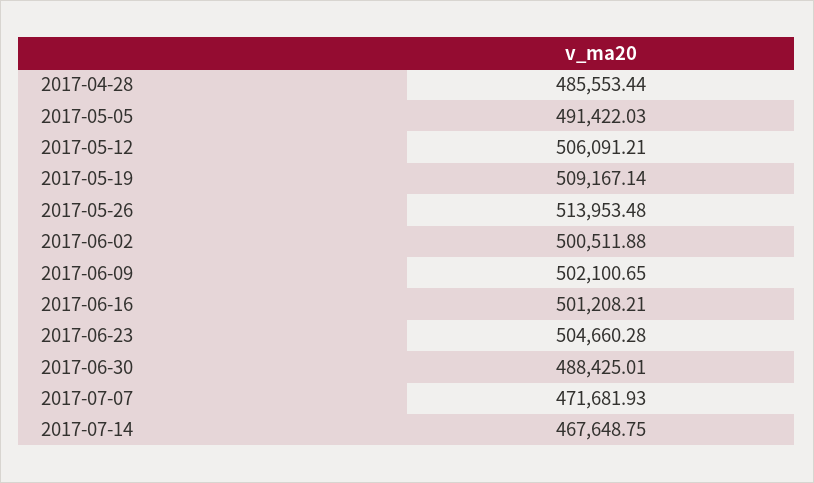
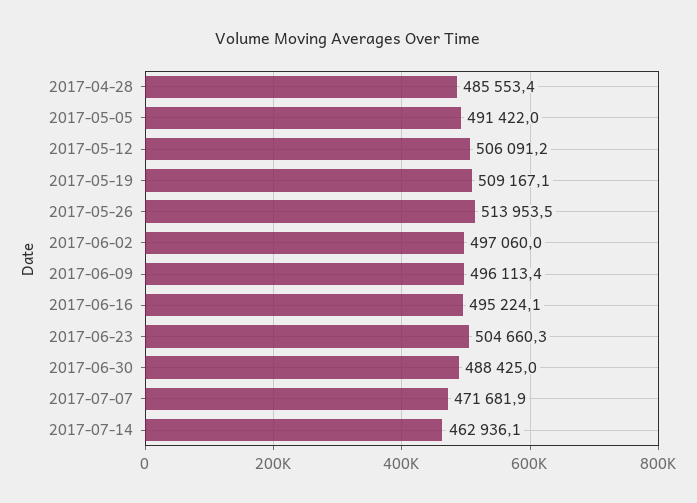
2017-06-02: 500511.88 -> 497060
2017-06-09: 502100.65 -> 496113.4
2017-06-16: 501208.21 -> 495224.1
2017-07-14: 467648.75 -> 462936.1

